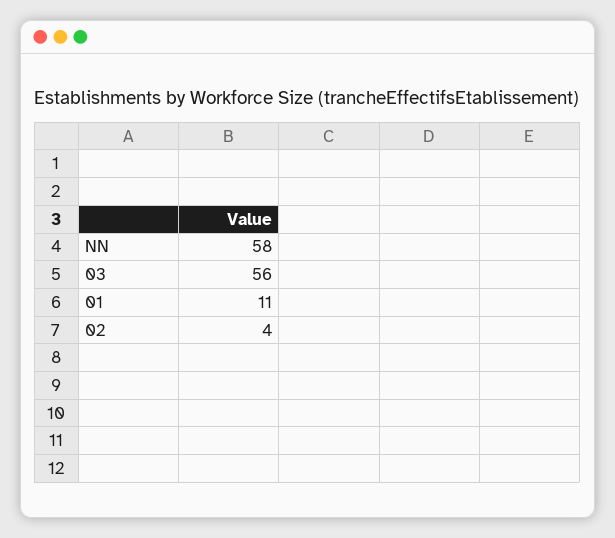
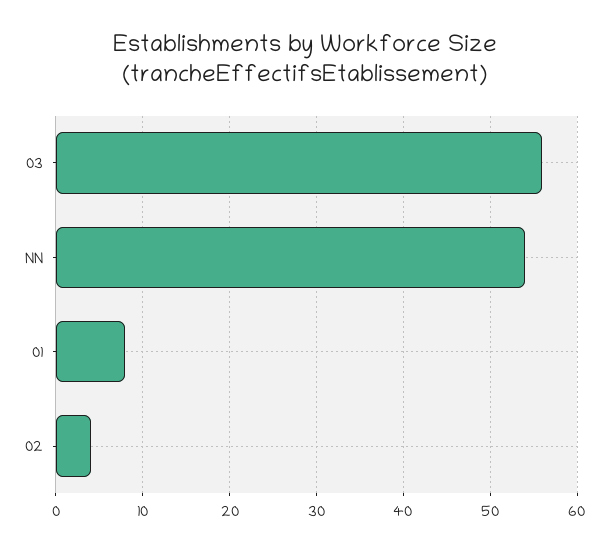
NN: 58 -> 54
01: 11 -> 8

